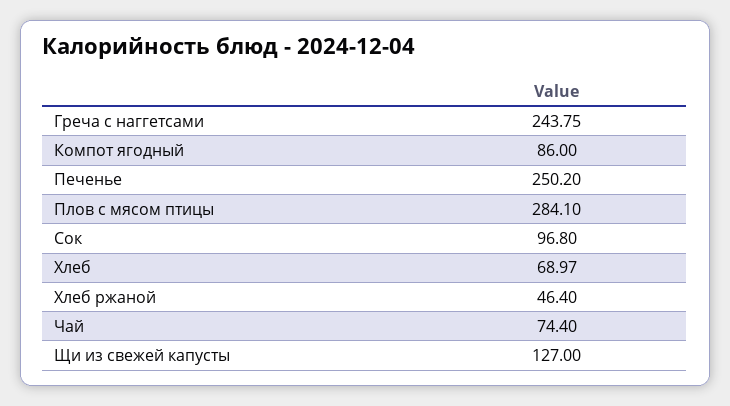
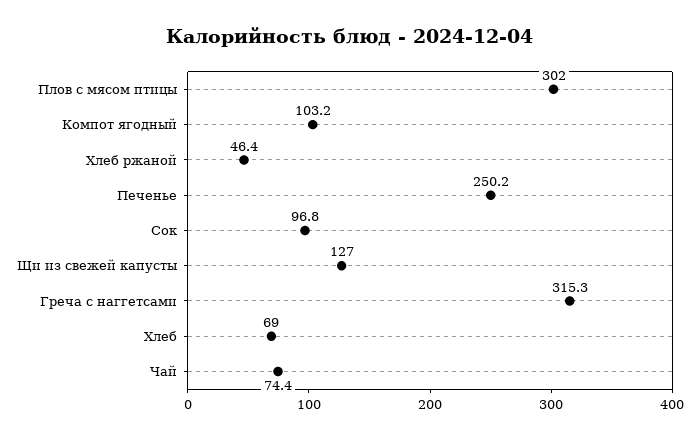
Греча с наггетсами: 243.75 -> 315.3
Компот ягодный: 86 -> 103.2
Плов с мясом птицы: 284.1 -> 302

